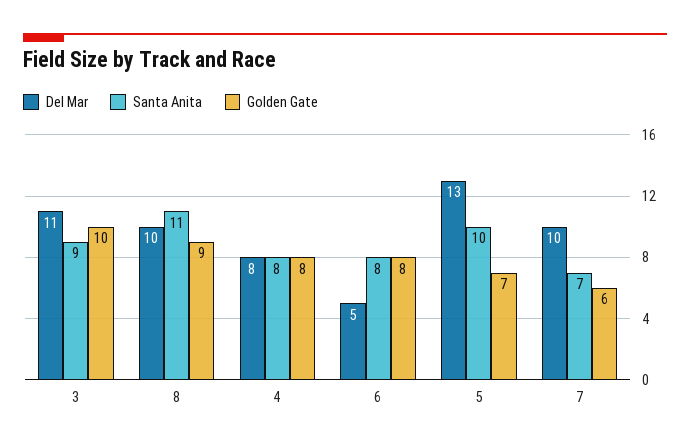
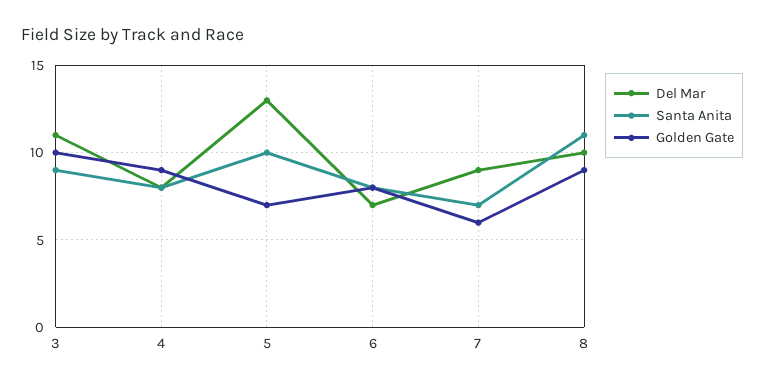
Golden Gate, 4: 8 -> 9
Del Mar, 6: 5 -> 7
Del Mar, 7: 10 -> 9

